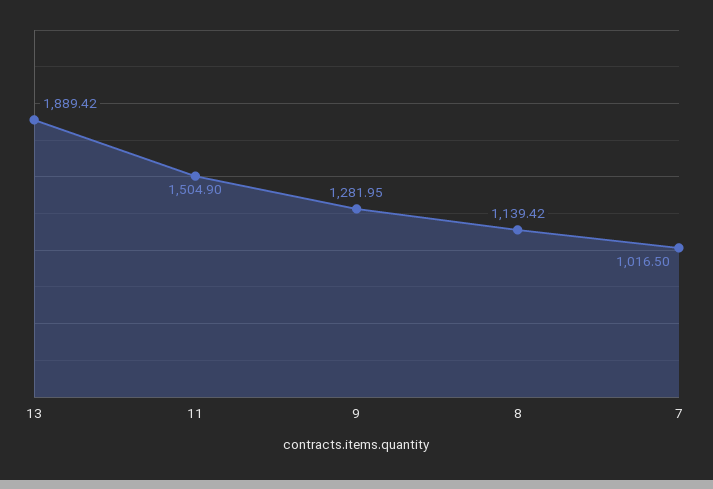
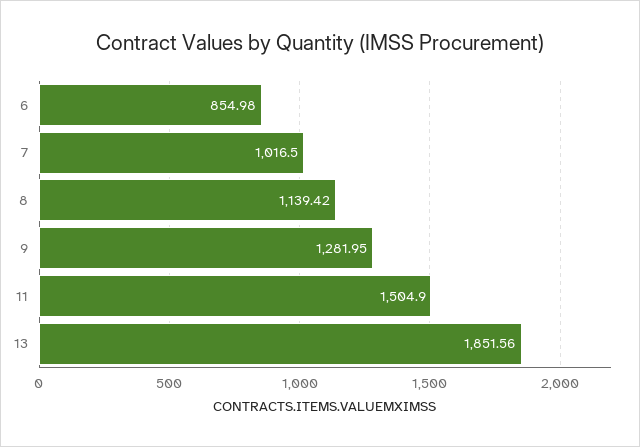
13: 1889.42 -> 1851.56
6: none -> 854.98

